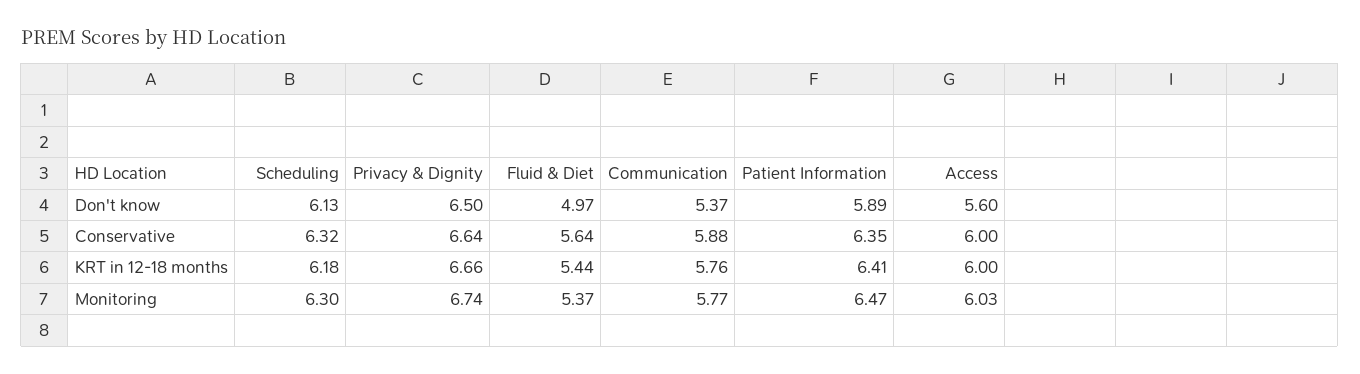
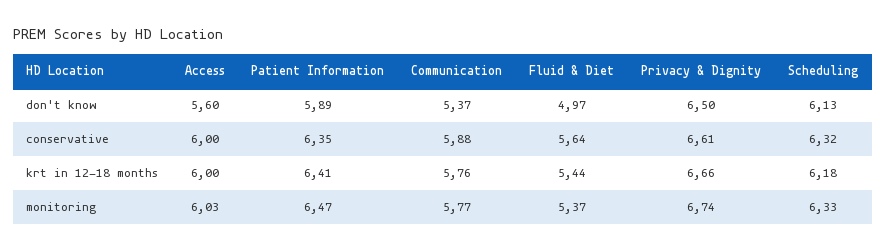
Privacy & Dignity, Conservative: 6.64 -> 6.61
Scheduling, Monitoring: 6.3 -> 6.33

